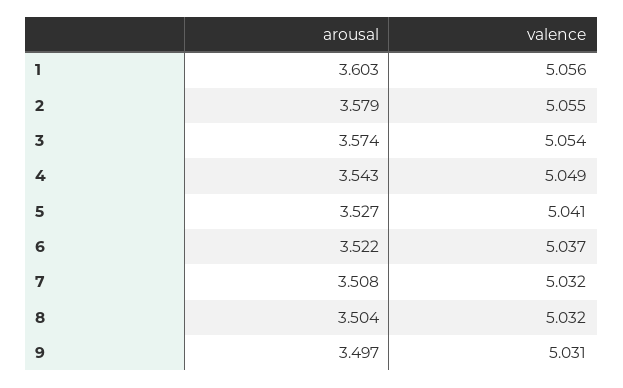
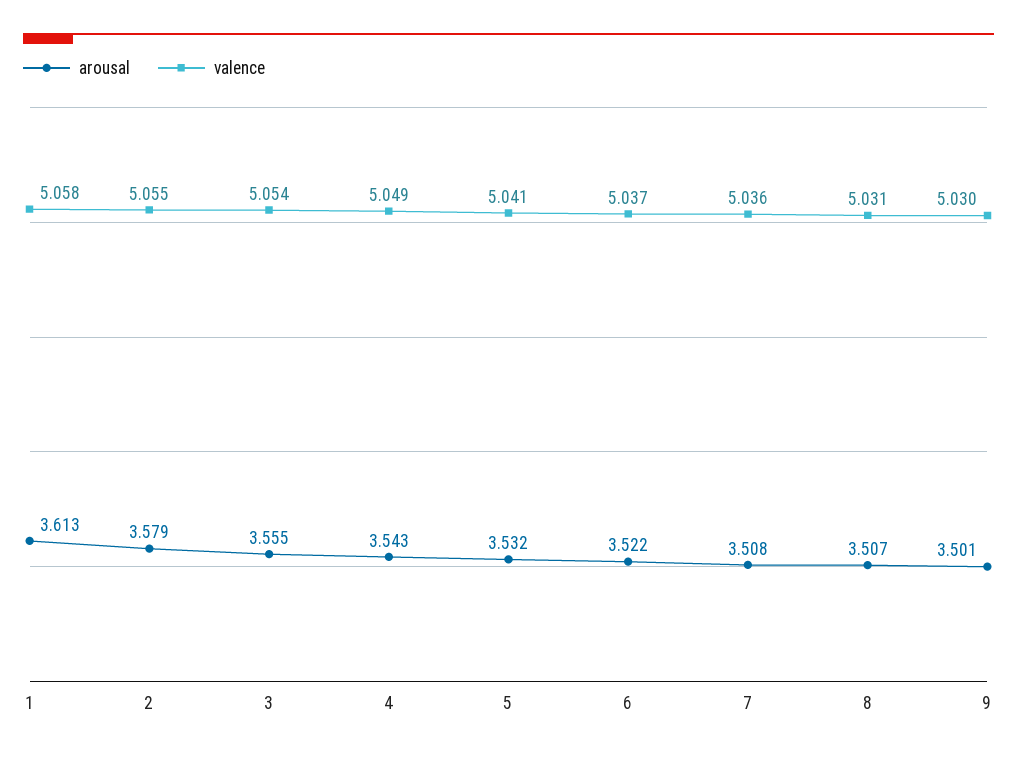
arousal, 1: 3.603 -> 3.613
valence, 1: 5.056 -> 5.058
arousal, 3: 3.574 -> 3.555
arousal, 5: 3.527 -> 3.532
valence, 7: 5.032 -> 5.036
arousal, 8: 3.504 -> 3.507
valence, 8: 5.032 -> 5.031
arousal, 9: 3.497 -> 3.501
valence, 9: 5.031 -> 5.03

